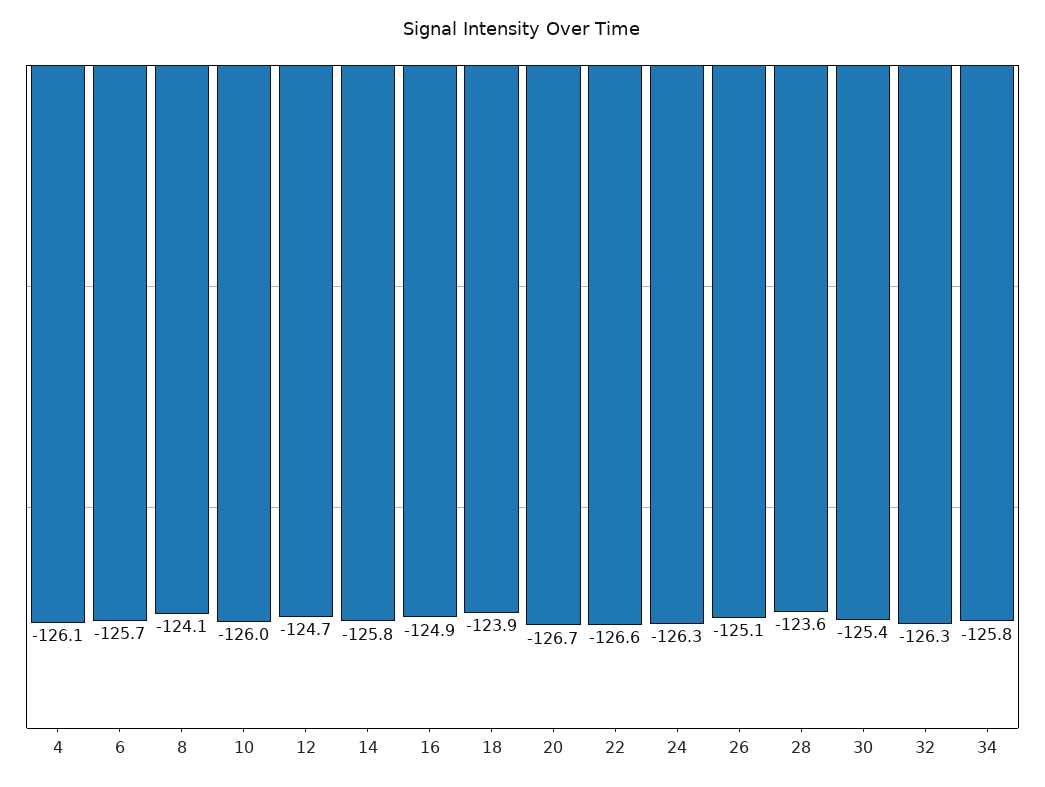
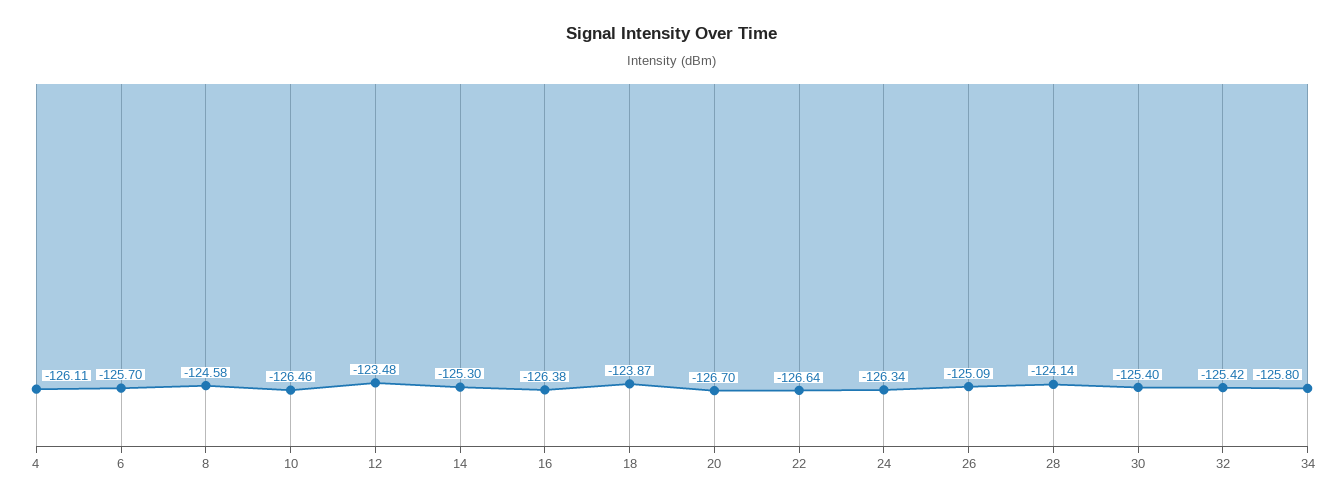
8: -124.1 -> -124.58
10: -126 -> -126.46
12: -124.7 -> -123.48
14: -125.8 -> -125.3
16: -124.9 -> -126.38
28: -123.6 -> -124.14
32: -126.3 -> -125.42

